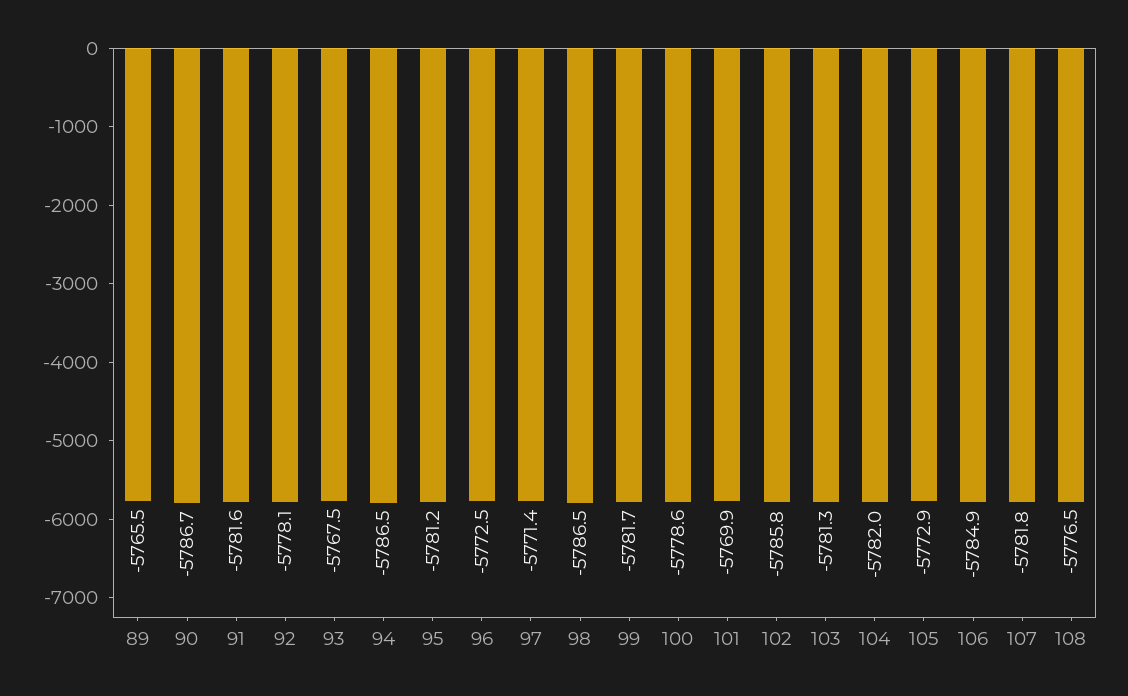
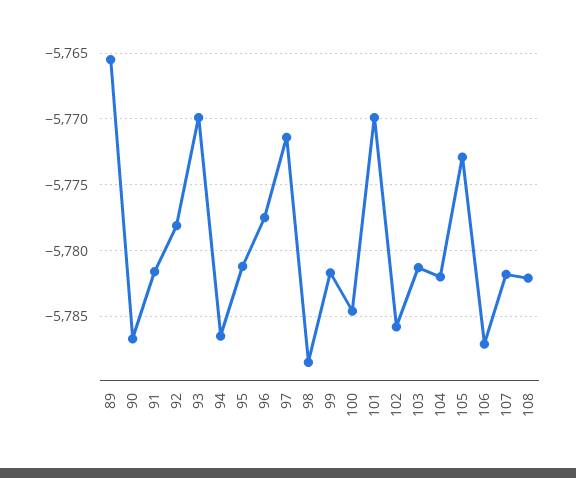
93: -5767.5 -> -5770
96: -5772.5 -> -5777.5
98: -5786.5 -> -5788.5
100: -5778.6 -> -5784.5
106: -5784.9 -> -5787
108: -5776.5 -> -5782

